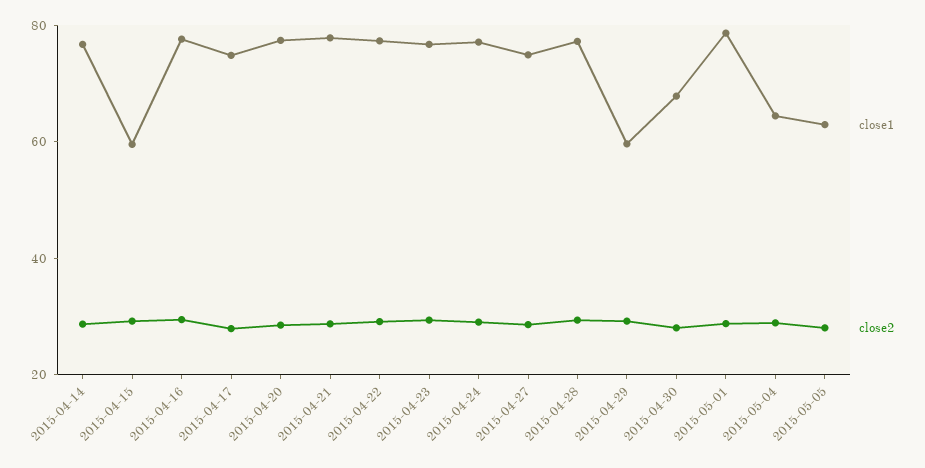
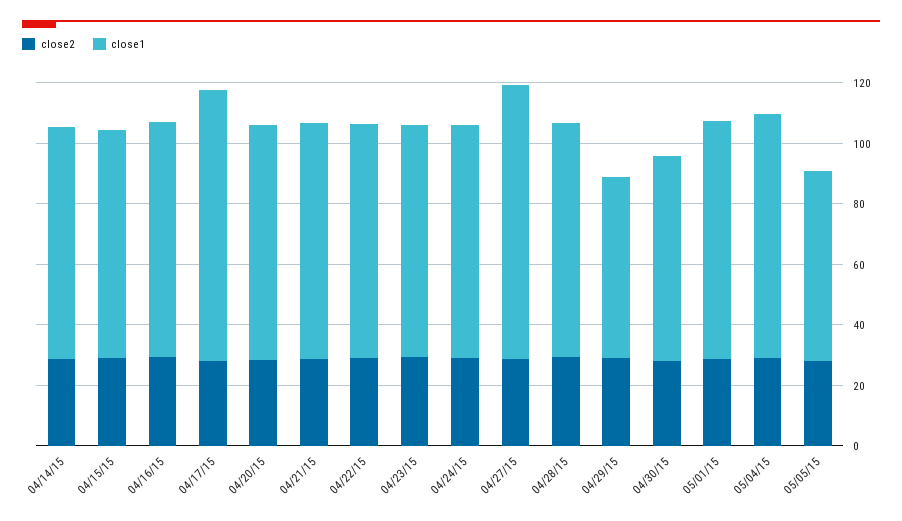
close1, 2015-04-15: 60 -> 75
close1, 2015-04-17: 75 -> 90
close1, 2015-04-27: 75 -> 90
close1, 2015-05-04: 65 -> 80

